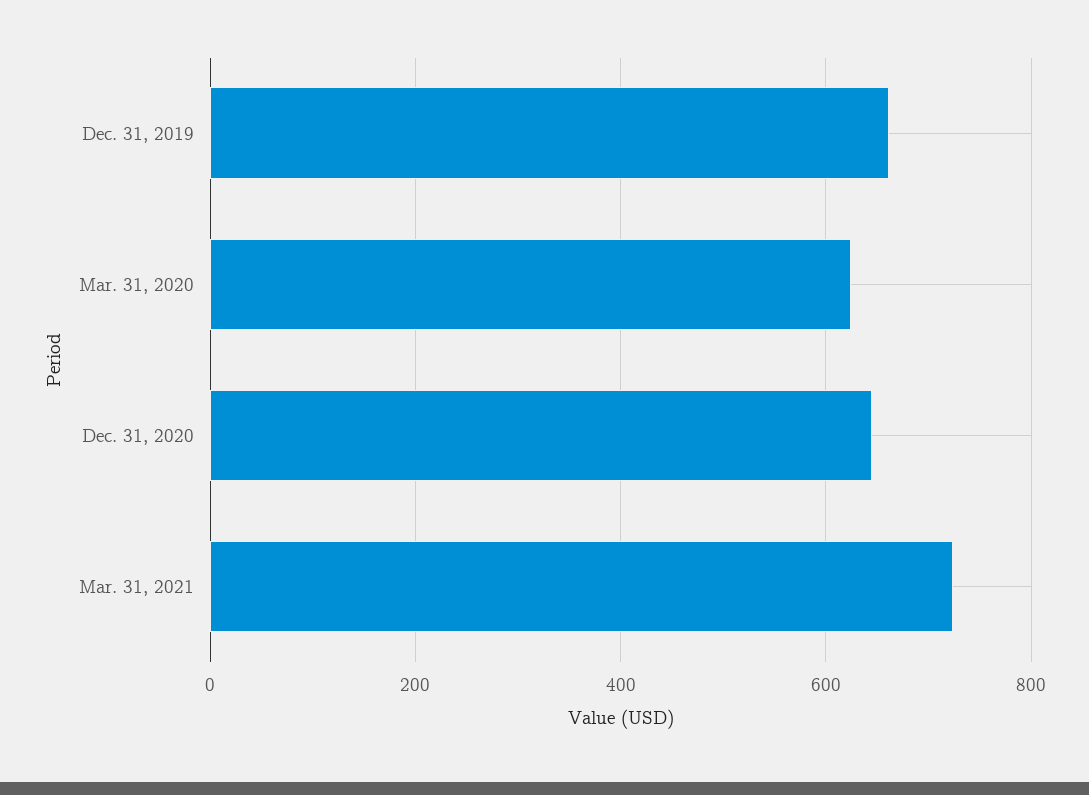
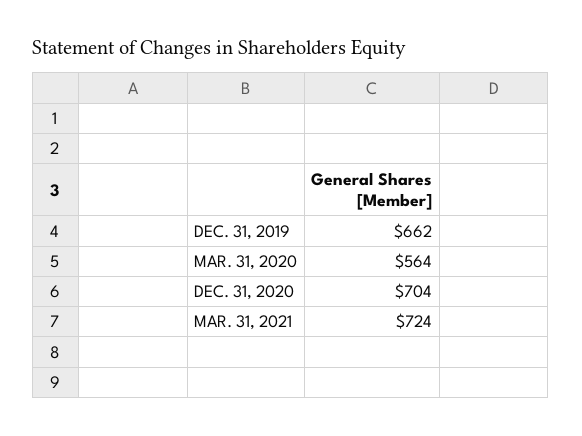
Mar. 31, 2020: 620 -> 564
Dec. 31, 2020: 640 -> 704

